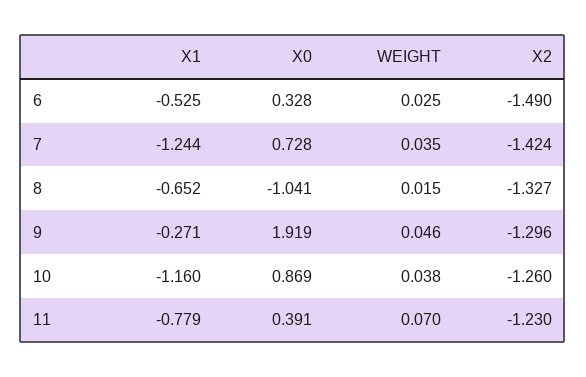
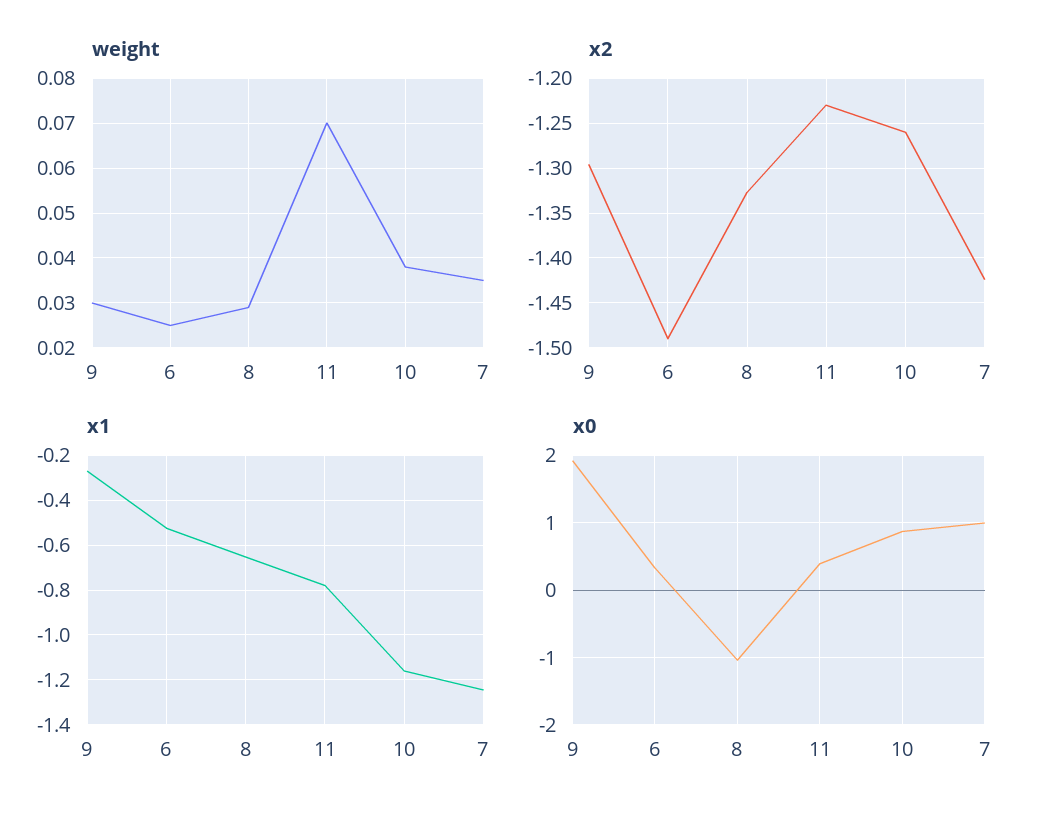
X0, 7: 0.728 -> 1
WEIGHT, 8: 0.015 -> 0.03
WEIGHT, 9: 0.046 -> 0.03

